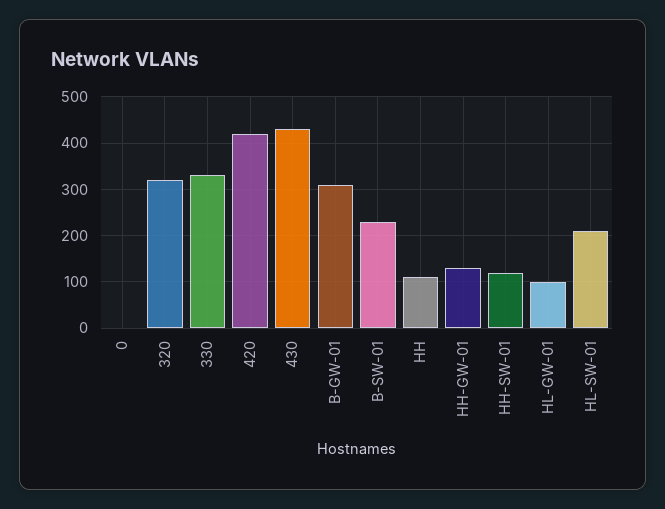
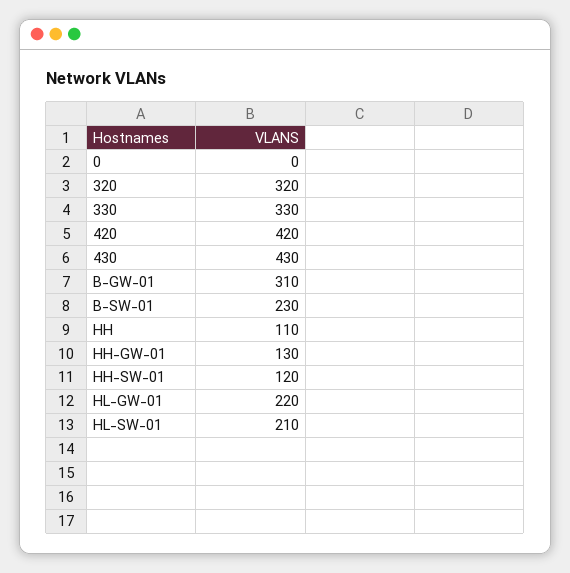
HL-GW-01: 100 -> 220

